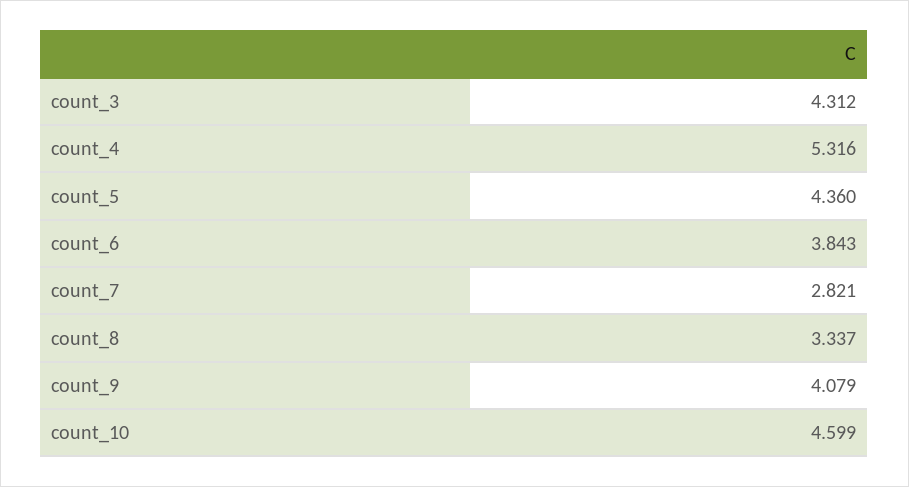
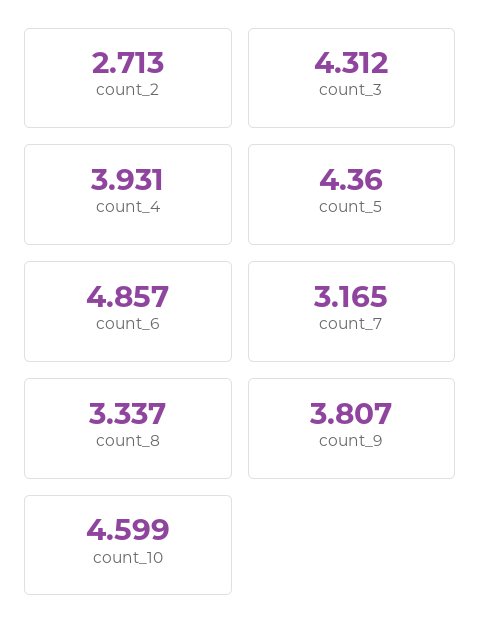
count_4: 5.316 -> 3.931
count_6: 3.843 -> 4.857
count_7: 2.821 -> 3.165
count_9: 4.079 -> 3.807
count_2: none -> 2.713

